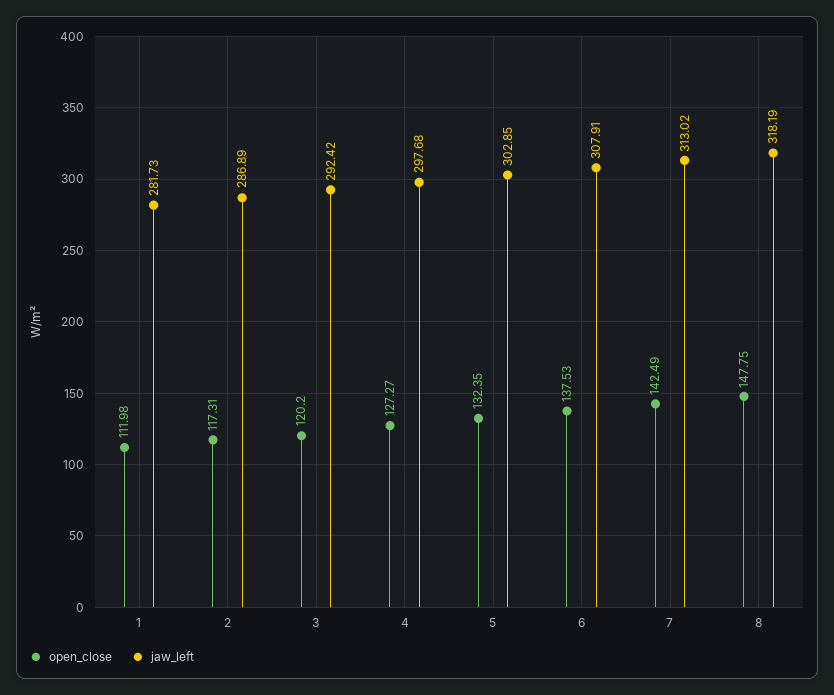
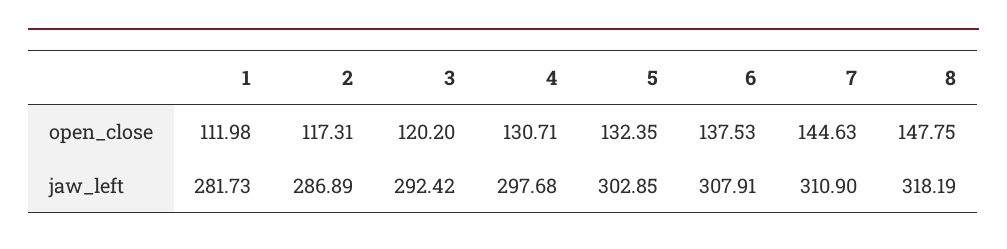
open_close, 4: 127.27 -> 130.71
open_close, 7: 142.49 -> 144.63
jaw_left, 7: 313.02 -> 310.9

